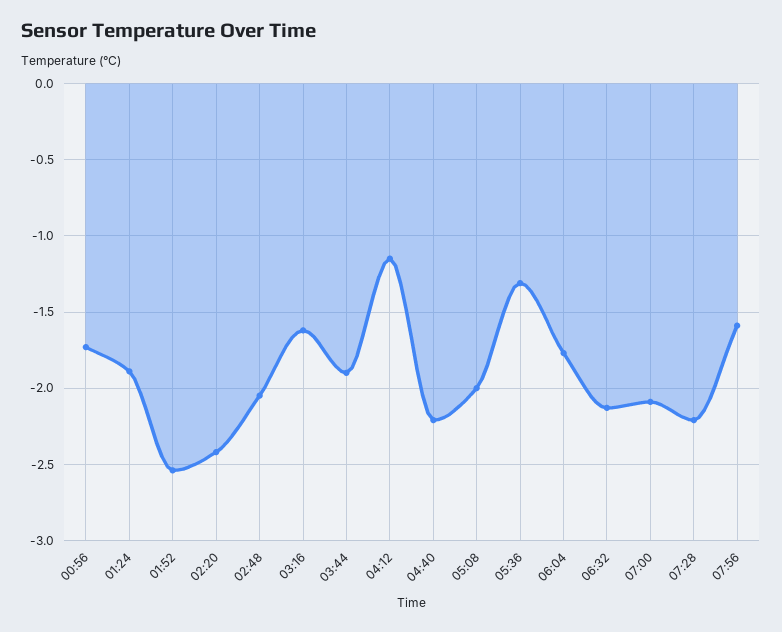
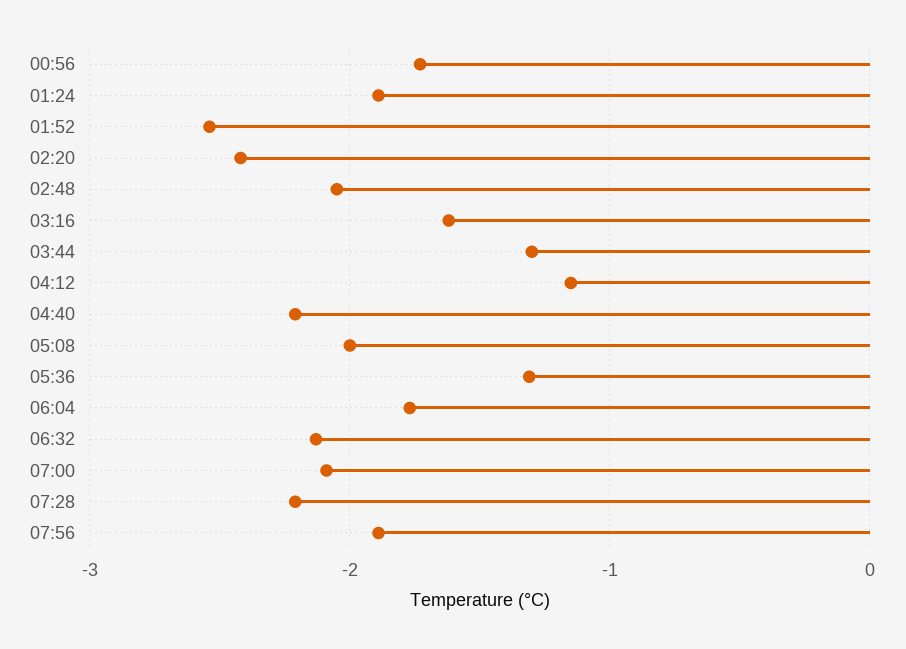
03:44: -1.9 -> -1.3
07:56: -1.6 -> -1.9

